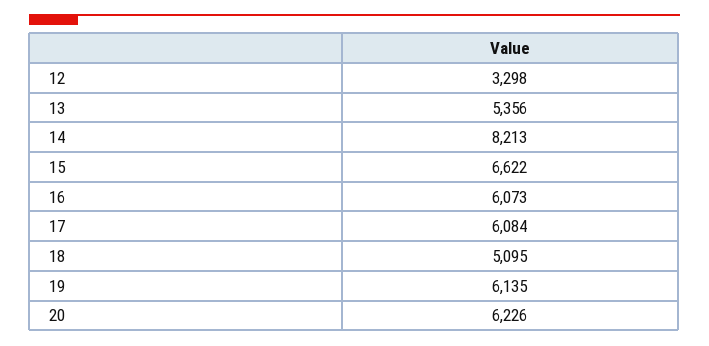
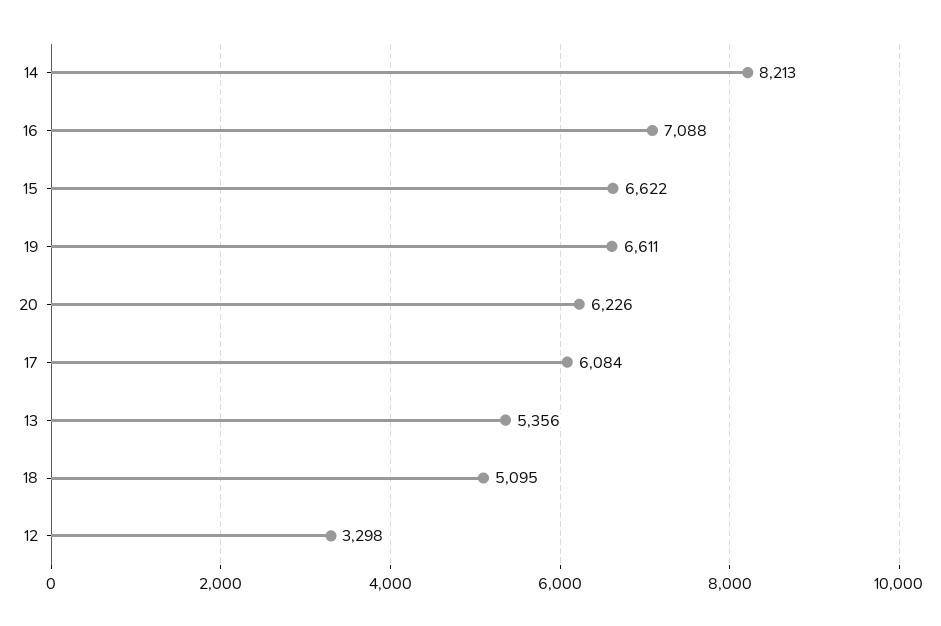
16: 6073 -> 7088
19: 6135 -> 6611

